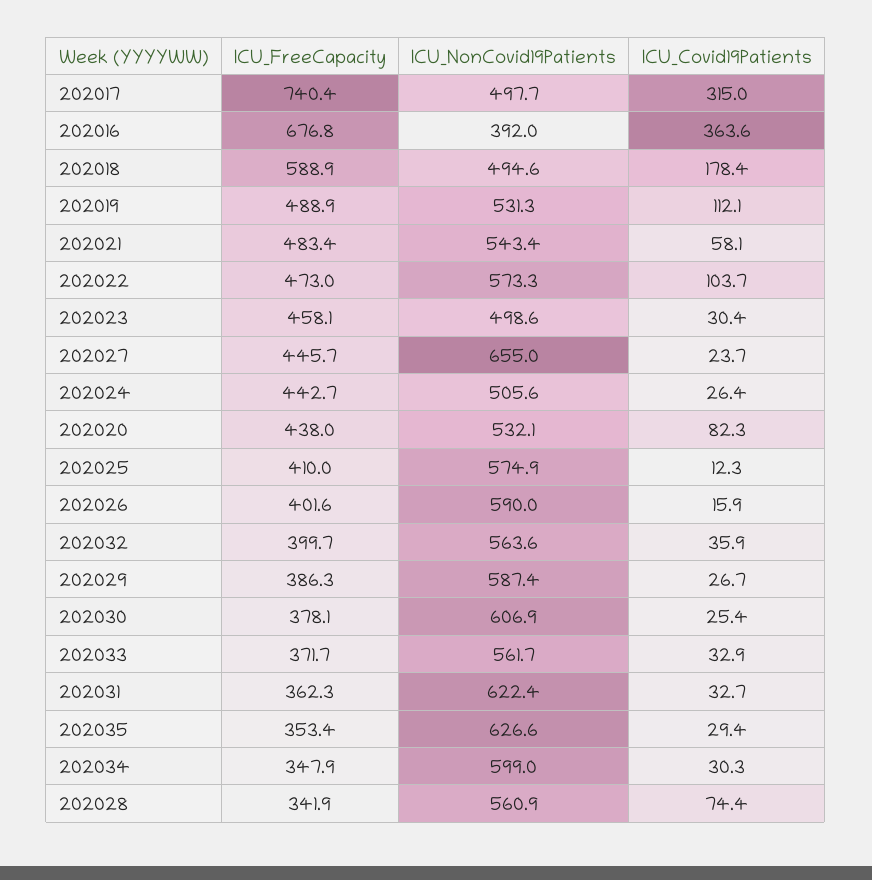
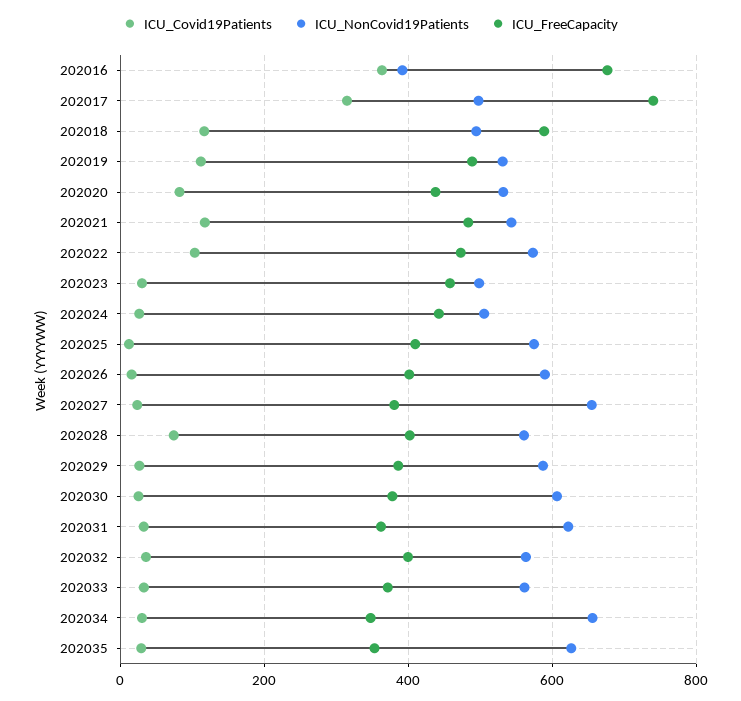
ICU_Covid19Patients, 202018: 178.4 -> 120
ICU_Covid19Patients, 202021: 58.1 -> 120
ICU_FreeCapacity, 202027: 445.7 -> 380
ICU_NonCovid19Patients, 202034: 599 -> 660
ICU_FreeCapacity, 202028: 341.9 -> 400

